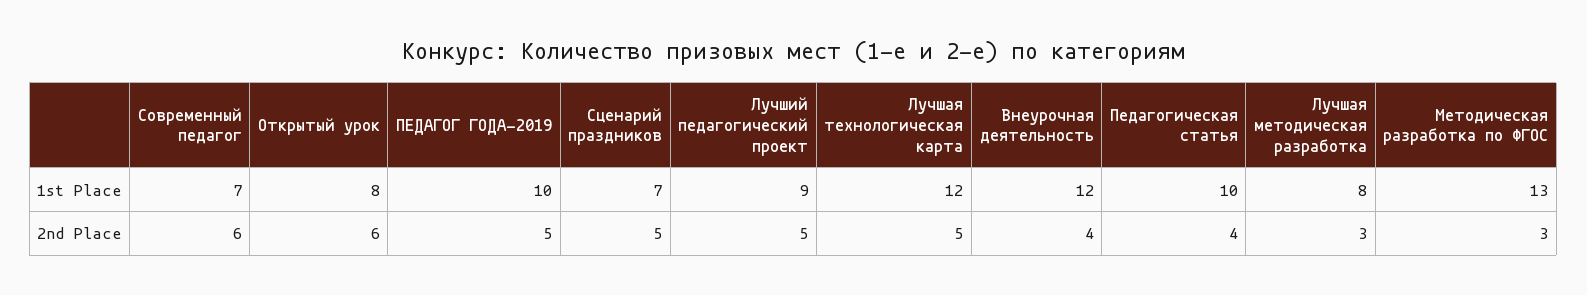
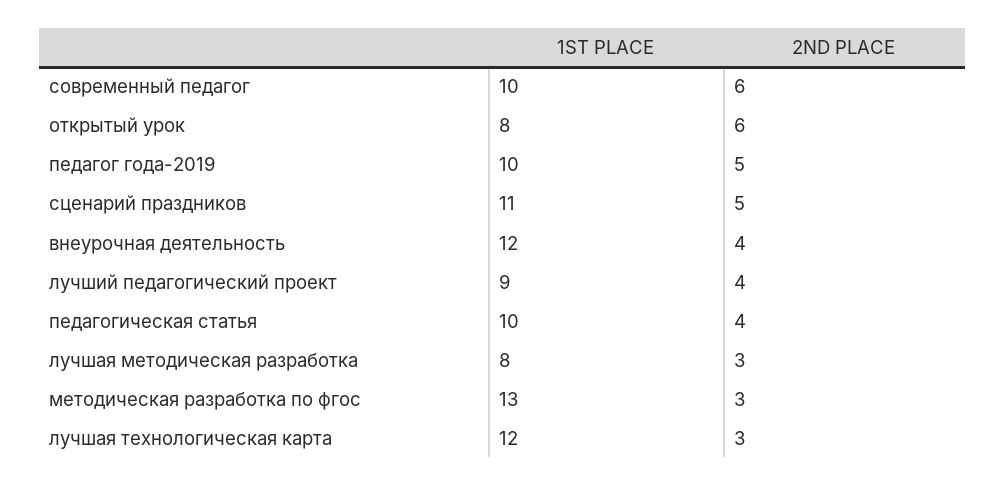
Современный педагог, 1st Place: 7 -> 10
Сценарий праздников, 1st Place: 7 -> 11
Лучший педагогический проект, 2nd Place: 5 -> 4
Лучшая технологическая карта, 2nd Place: 5 -> 3

